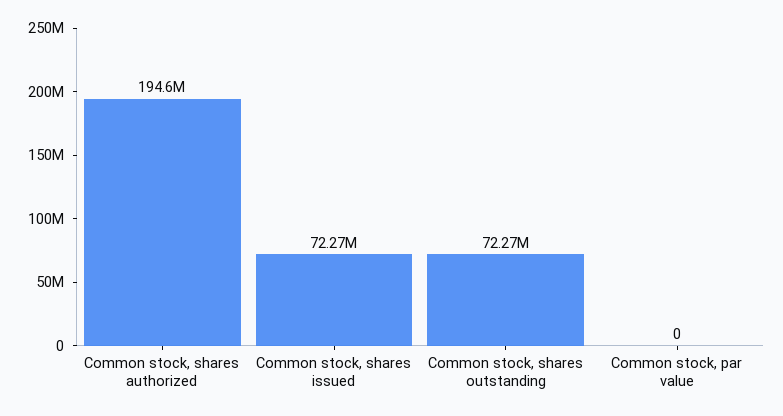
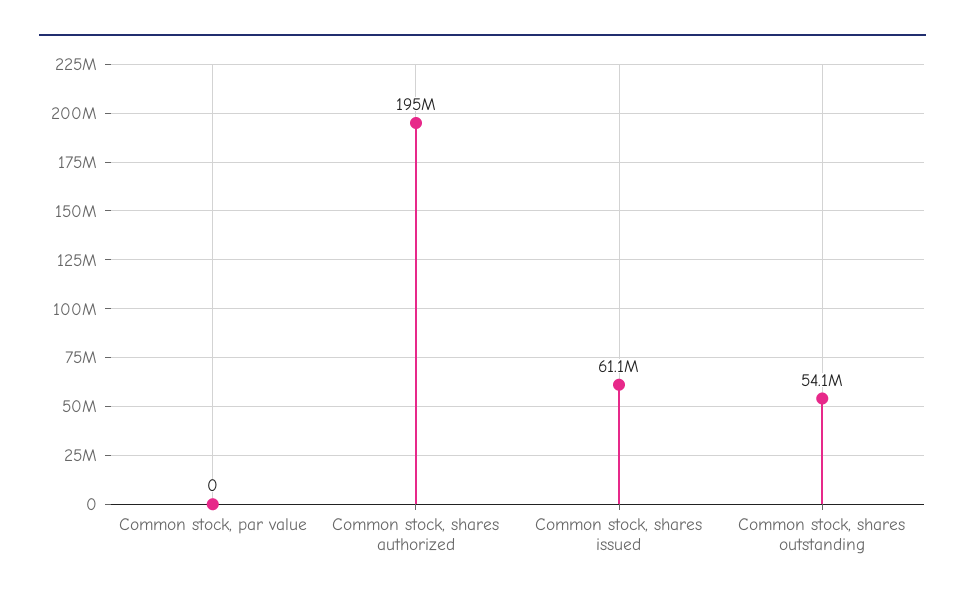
Common stock, shares issued: 72270000 -> 61100000
Common stock, shares outstanding: 72270000 -> 54100000

